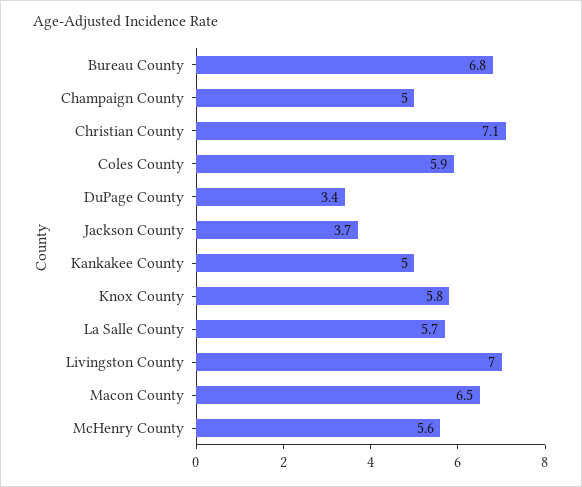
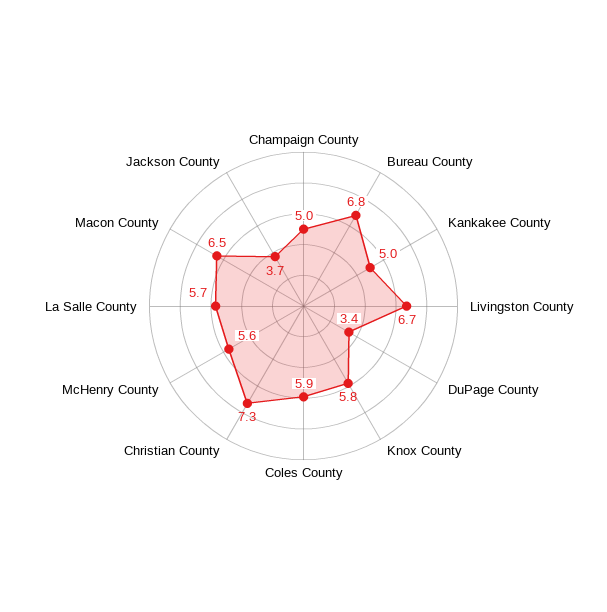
Christian County: 7.1 -> 7.3
Livingston County: 7 -> 6.7

